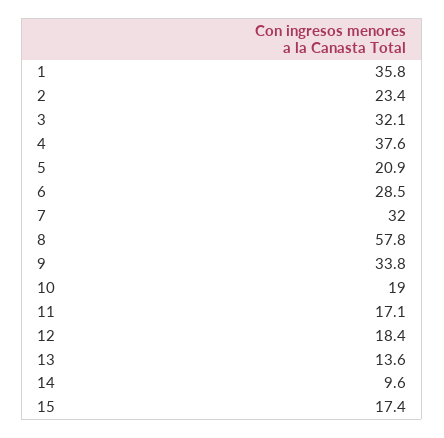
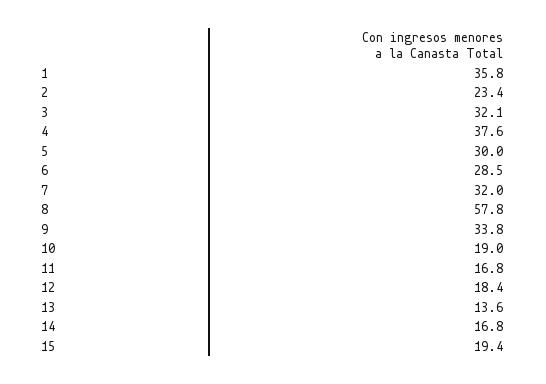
5: 20.9 -> 30
11: 17.1 -> 16.8
14: 9.6 -> 16.8
15: 17.4 -> 19.4

